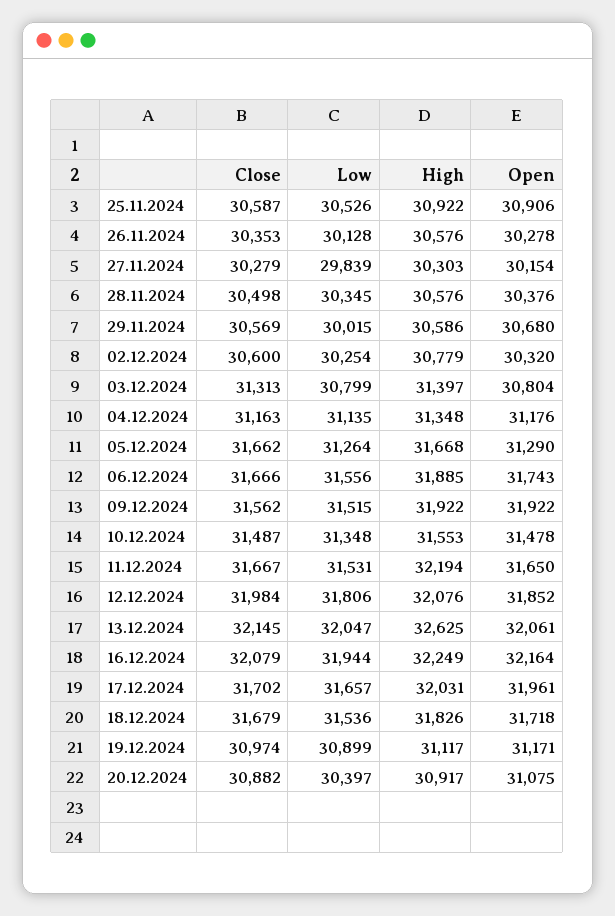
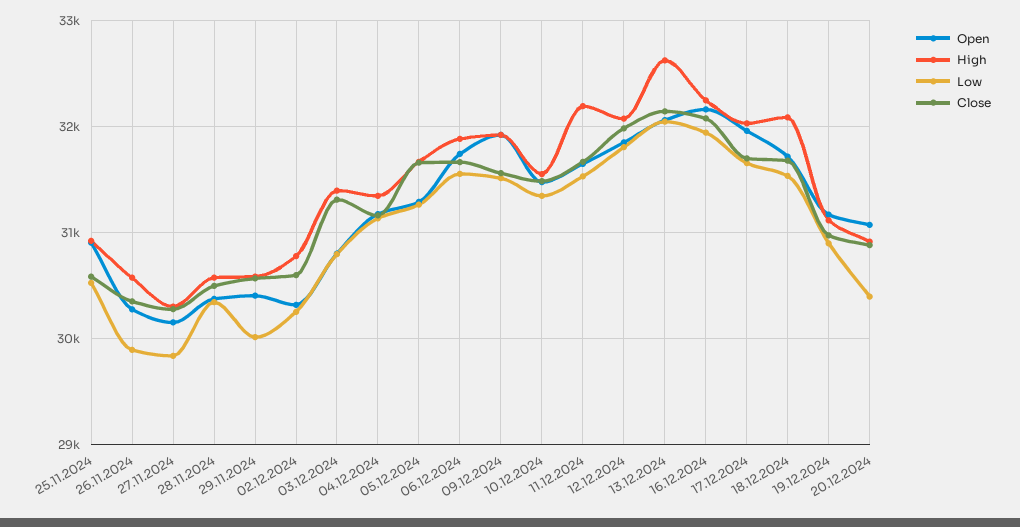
Low, 26.11.2024: 30128 -> 29900
Open, 29.11.2024: 30680 -> 30400
High, 18.12.2024: 31826 -> 32100

